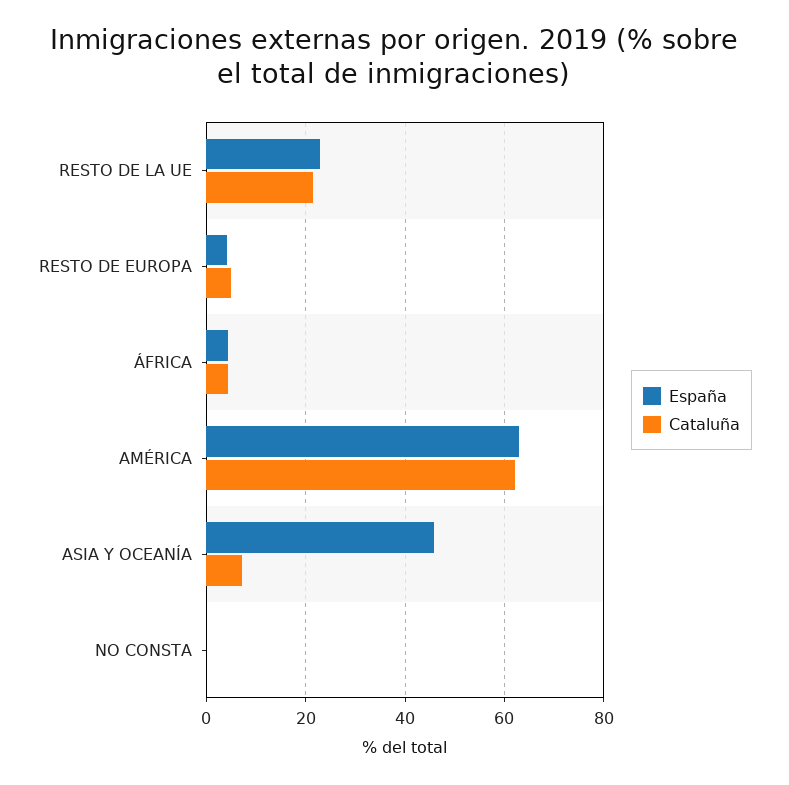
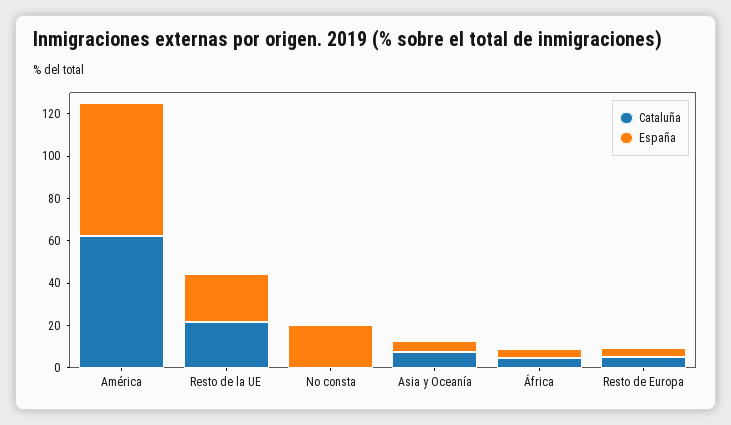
España, ASIA Y OCEANÍA: 46 -> 5
España, NO CONSTA: 0 -> 20

